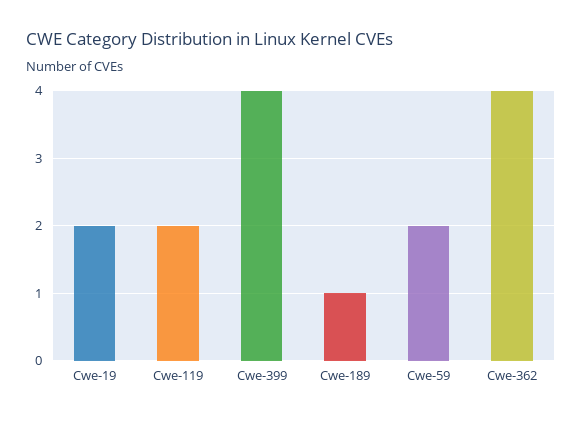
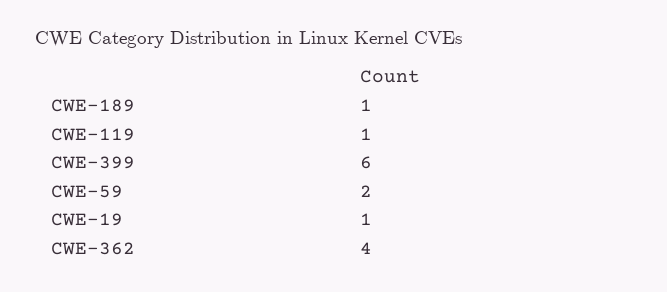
Cwe-19: 2 -> 1
Cwe-119: 2 -> 1
Cwe-399: 4 -> 6

